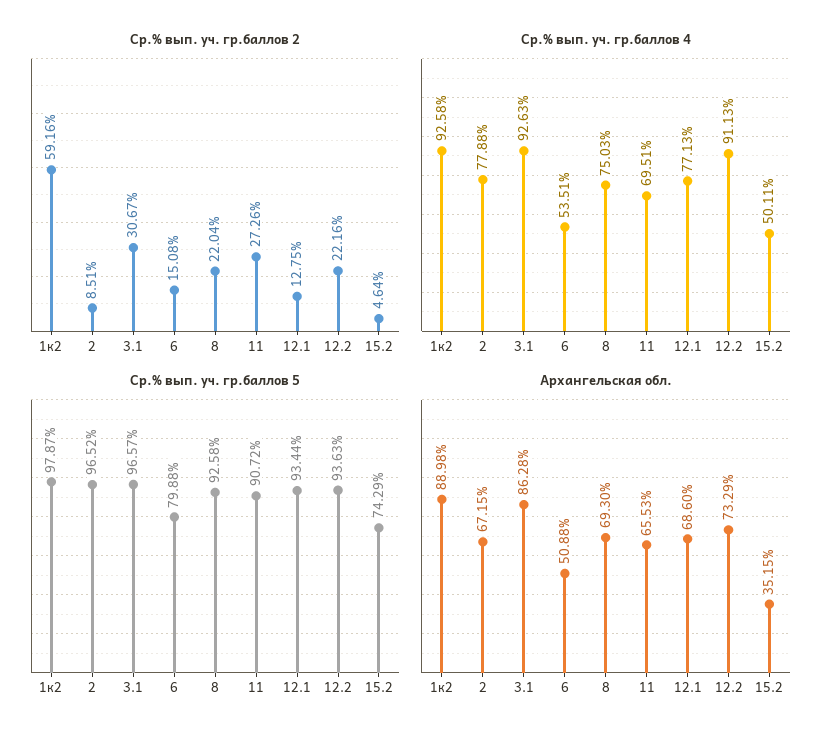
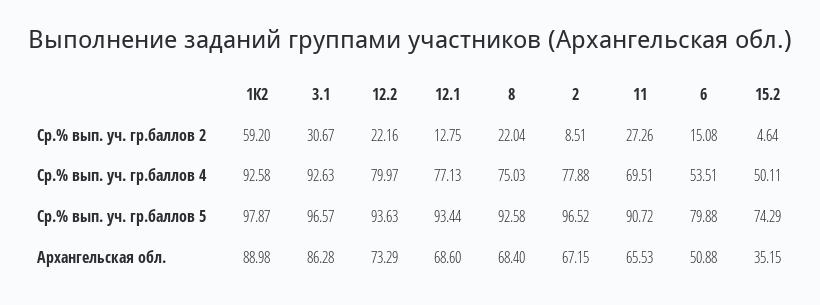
Ср.% вып. уч. гр.баллов 2, 1к2: 59.16 -> 59.2
Ср.% вып. уч. гр.баллов 4, 12.2: 91.13 -> 79.97
Архангельская обл., 8: 69.3 -> 68.4

